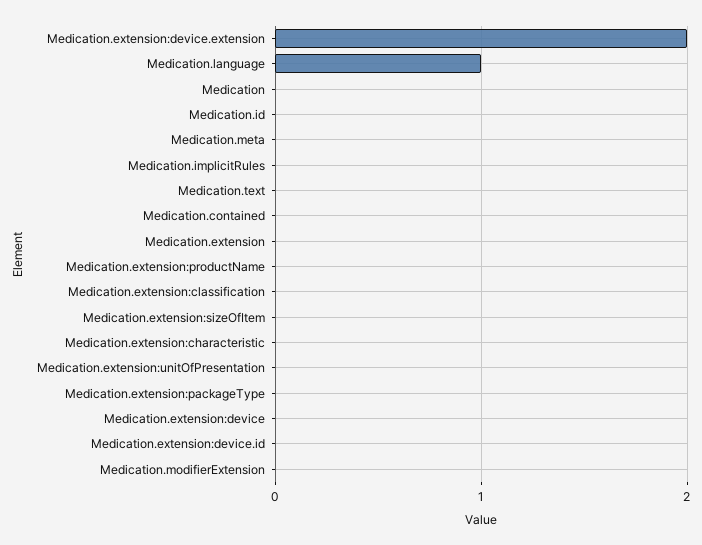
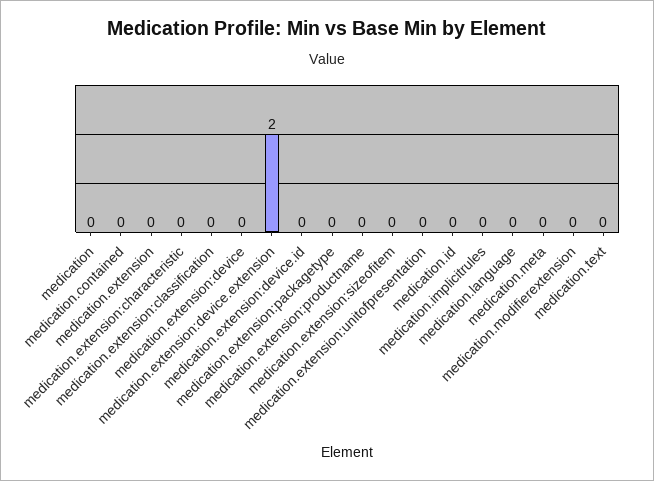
Medication.language: 1 -> 0

